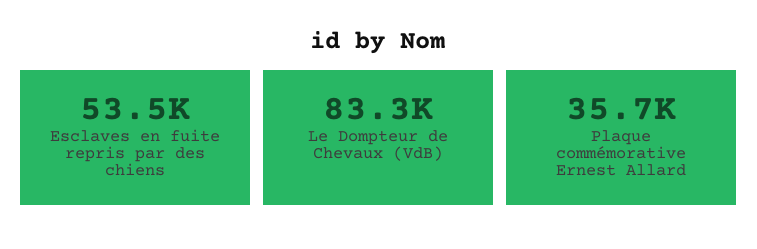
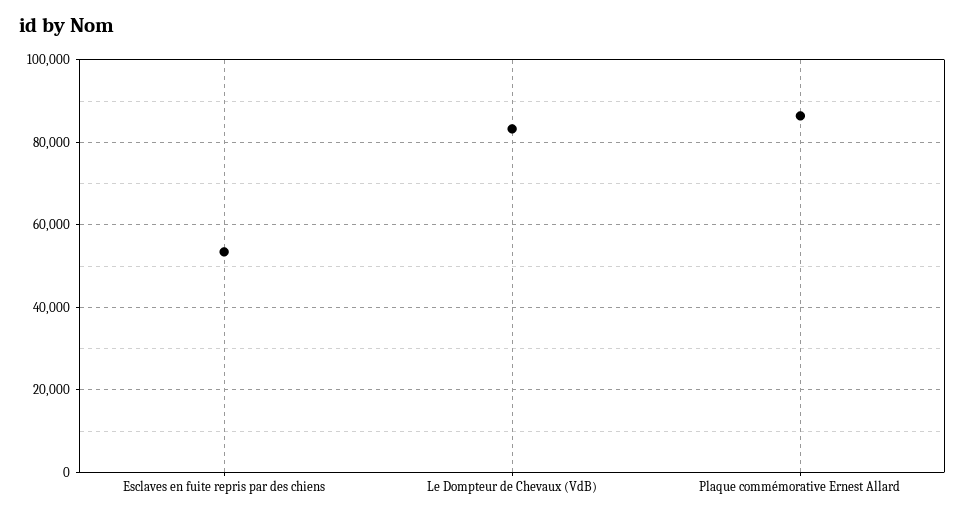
Plaque commémorative Ernest Allard: 35700 -> 86000

